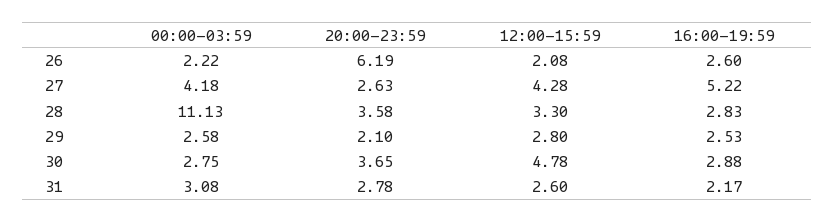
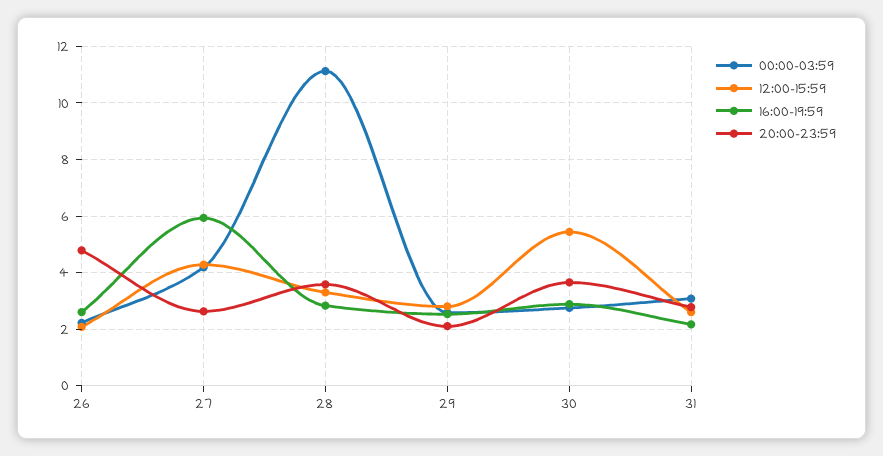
20:00-23:59, 26: 6.19 -> 4.75
16:00-19:59, 27: 5.22 -> 6
12:00-15:59, 30: 4.78 -> 5.5

